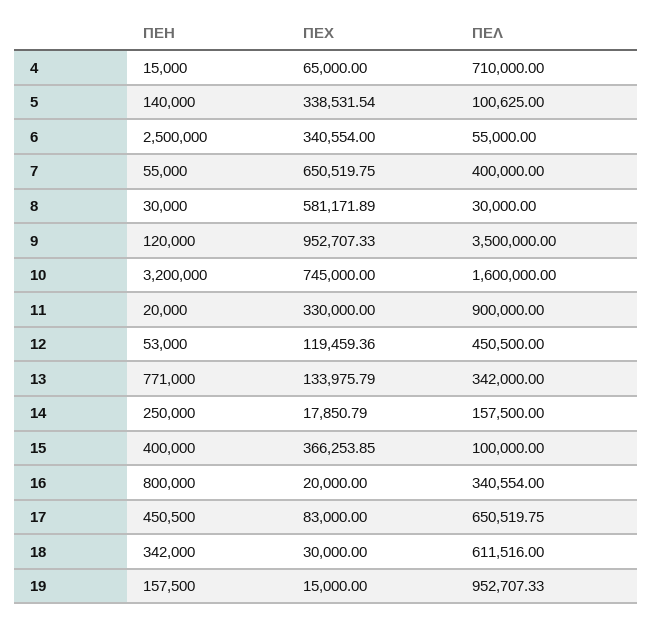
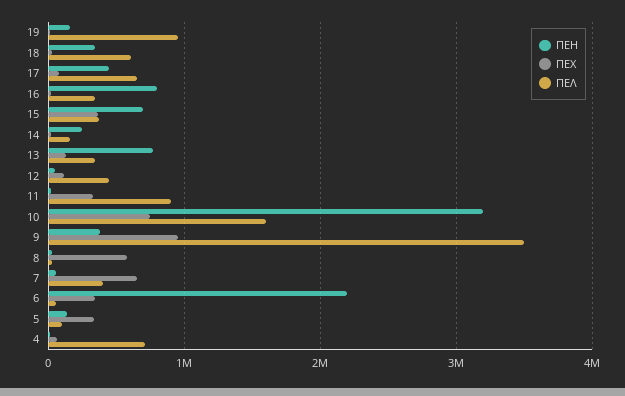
ΠΕΗ, 6: 2500000 -> 2200000
ΠΕΗ, 9: 120000 -> 400000
ΠΕΗ, 15: 400000 -> 700000
ΠΕΛ, 15: 100000 -> 400000

